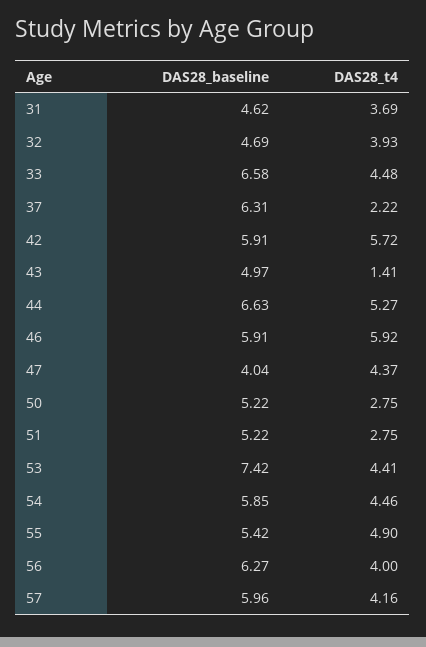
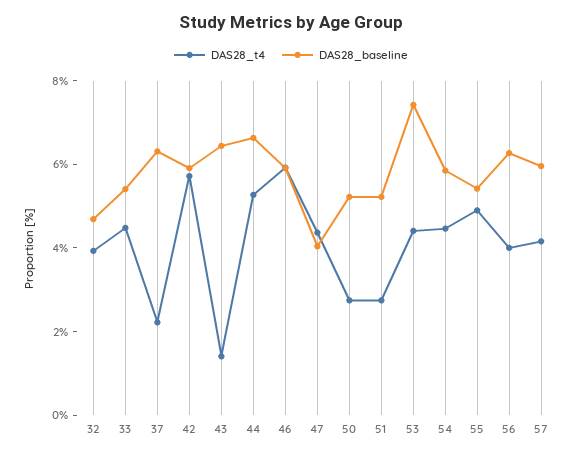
DAS28_baseline, 31: 4.62 -> none
DAS28_t4, 31: 3.69 -> none
DAS28_baseline, 33: 6.58 -> 5.5
DAS28_baseline, 43: 4.97 -> 6.5

